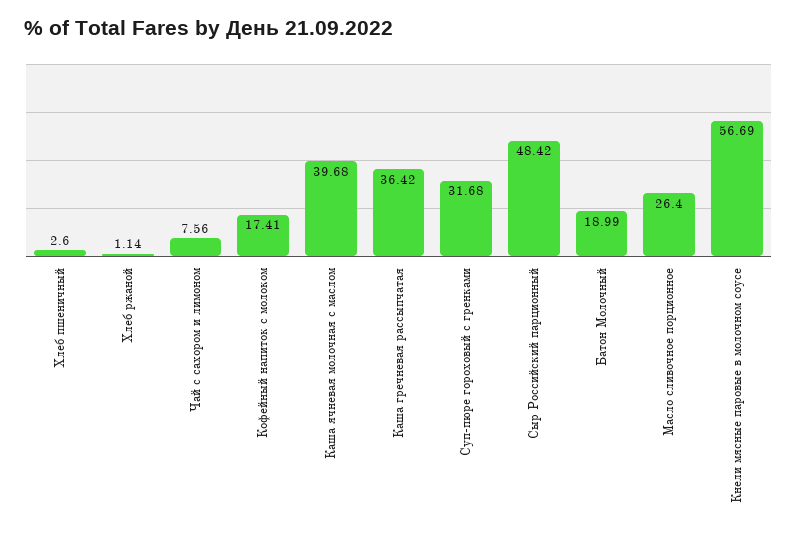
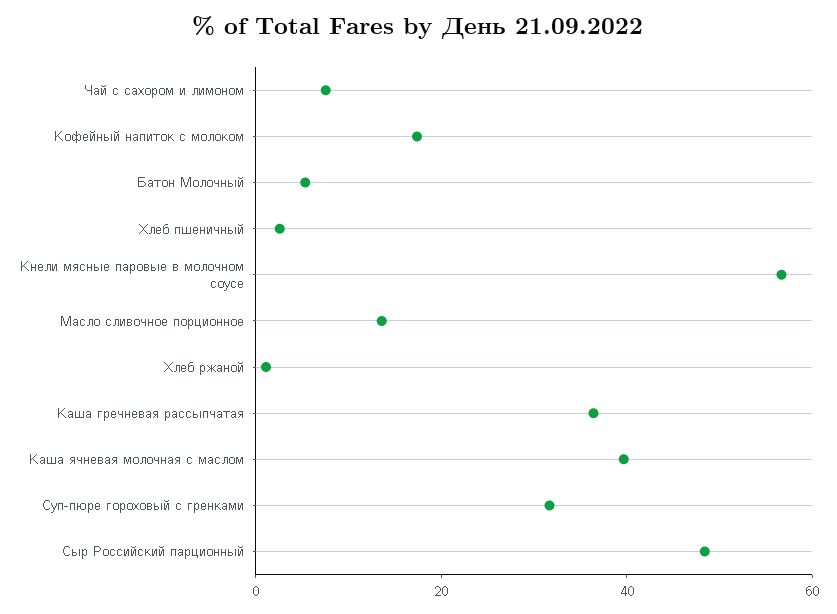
Батон Молочный: 18.99 -> 5
Масло сливочное порционное: 26.4 -> 15

